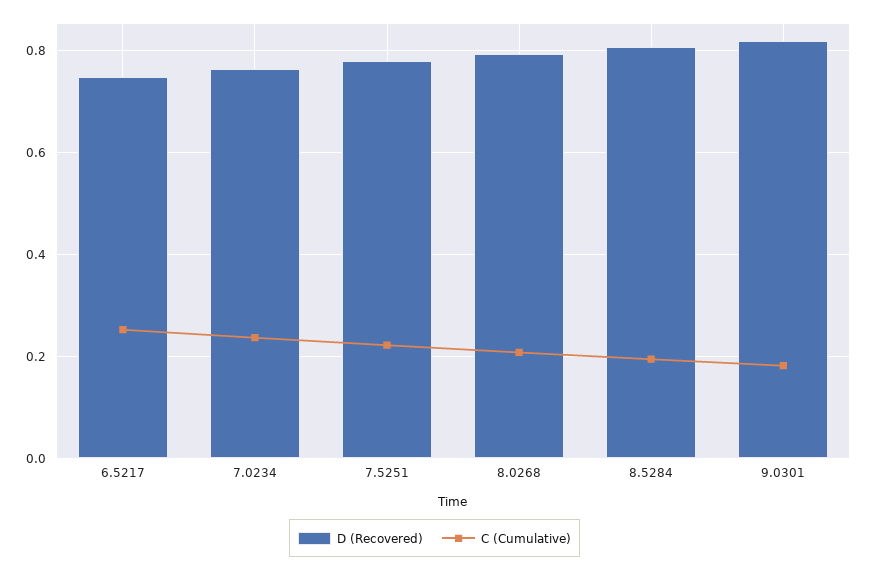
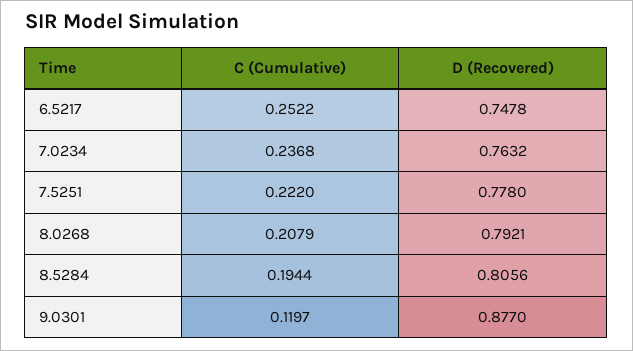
D (Recovered), 9.0301: 0.82 -> 0.877
C (Cumulative), 9.0301: 0.18 -> 0.1197

